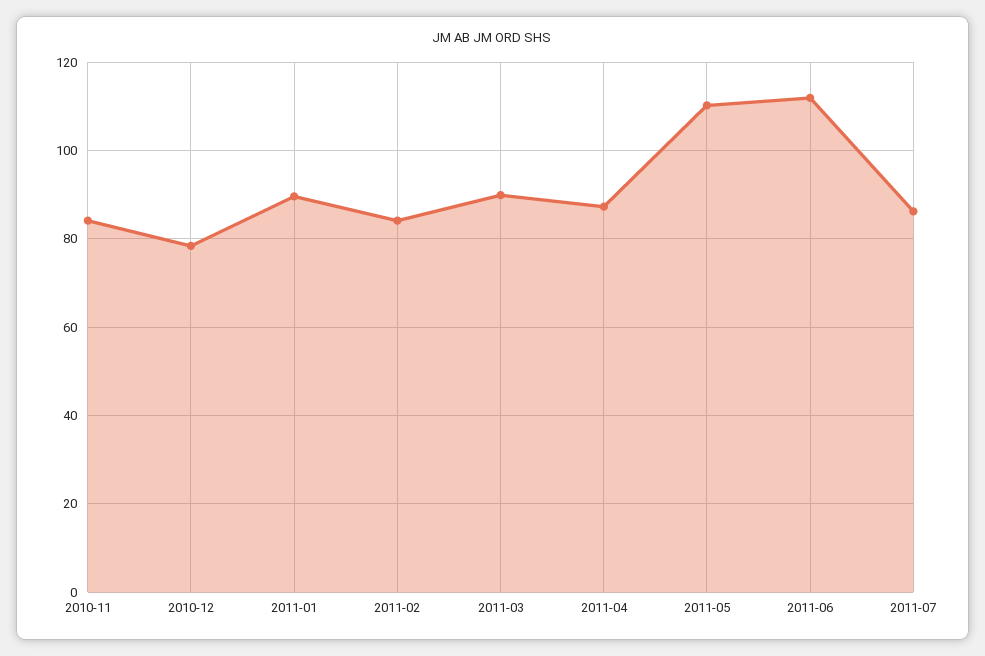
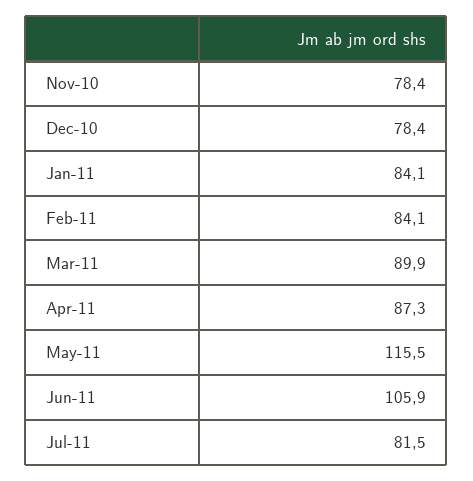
2010-11: 84 -> 78.4
2011-01: 90 -> 84.1
2011-05: 110 -> 115.5
2011-06: 112 -> 105.9
2011-07: 86 -> 81.5

